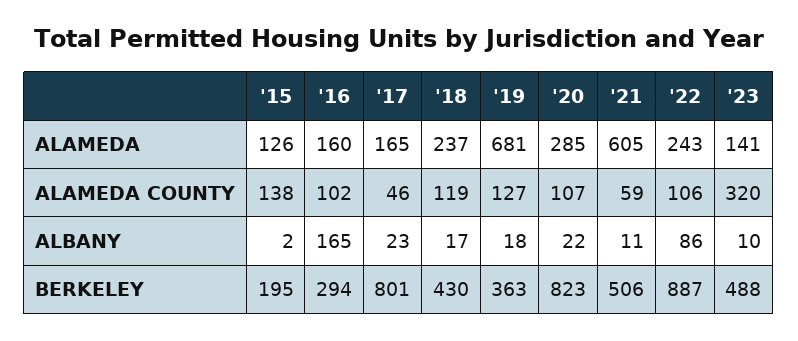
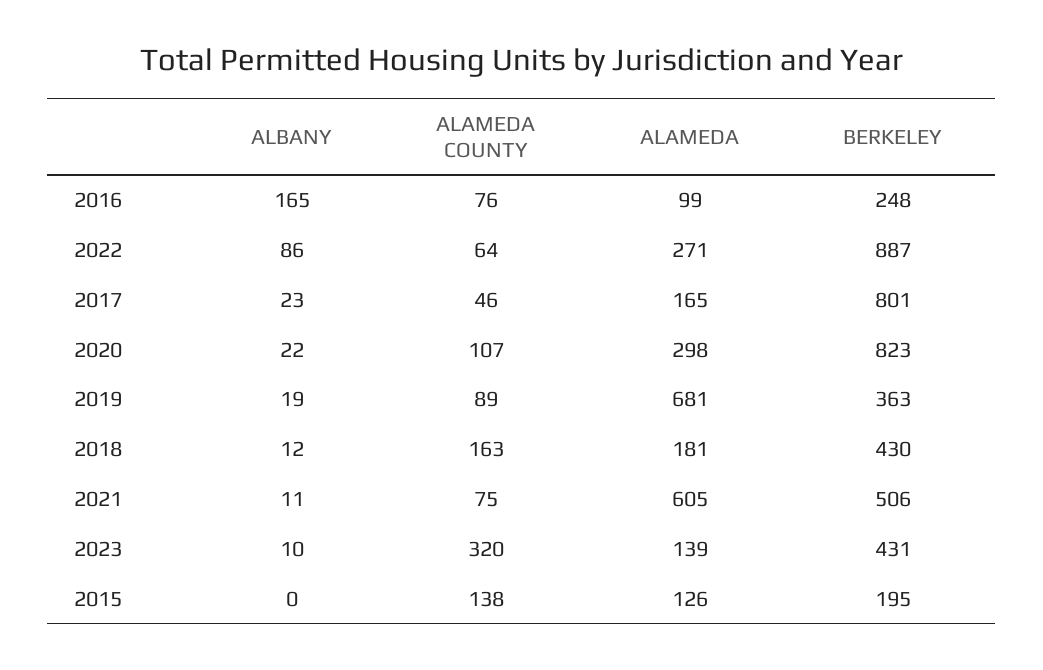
'16, ALAMEDA: 160 -> 99
'18, ALAMEDA: 237 -> 181
'20, ALAMEDA: 285 -> 298
'22, ALAMEDA: 243 -> 271
'23, ALAMEDA: 141 -> 139
'16, ALAMEDA COUNTY: 102 -> 76
'18, ALAMEDA COUNTY: 119 -> 163
'19, ALAMEDA COUNTY: 127 -> 89
'21, ALAMEDA COUNTY: 59 -> 75
'22, ALAMEDA COUNTY: 106 -> 64
'15, ALBANY: 2 -> 0
'18, ALBANY: 17 -> 12
'19, ALBANY: 18 -> 19
'16, BERKELEY: 294 -> 248
'23, BERKELEY: 488 -> 431

